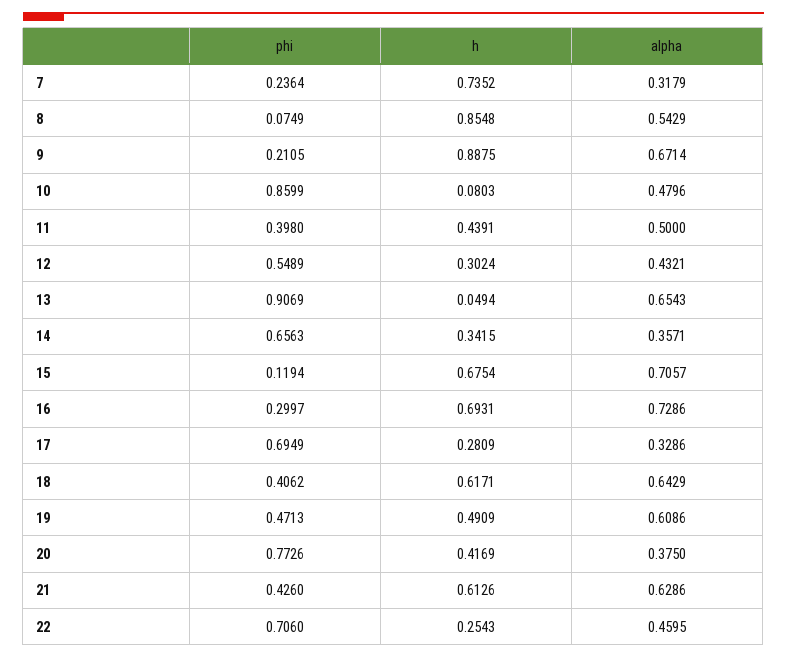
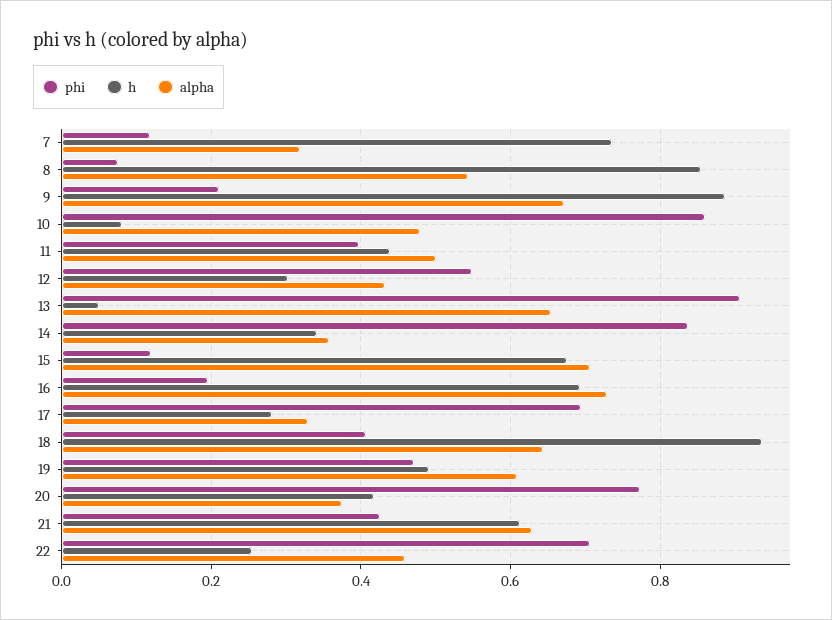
phi, 7: 0.2364 -> 0.12
phi, 14: 0.6563 -> 0.84
phi, 16: 0.2997 -> 0.2
h, 18: 0.6171 -> 0.94

